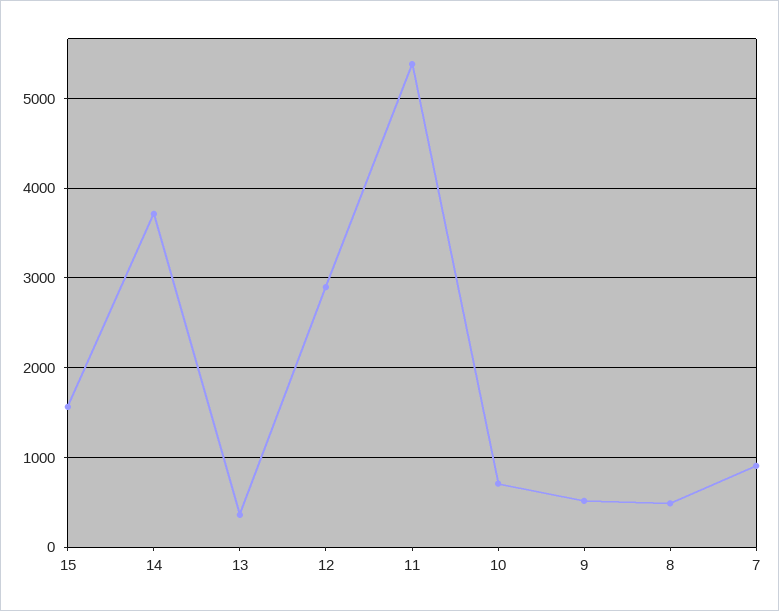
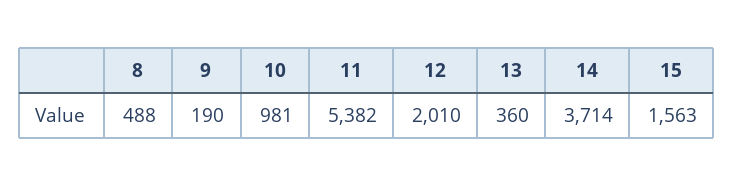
12: 2900 -> 2010
10: 700 -> 981
9: 500 -> 190
7: 900 -> none

